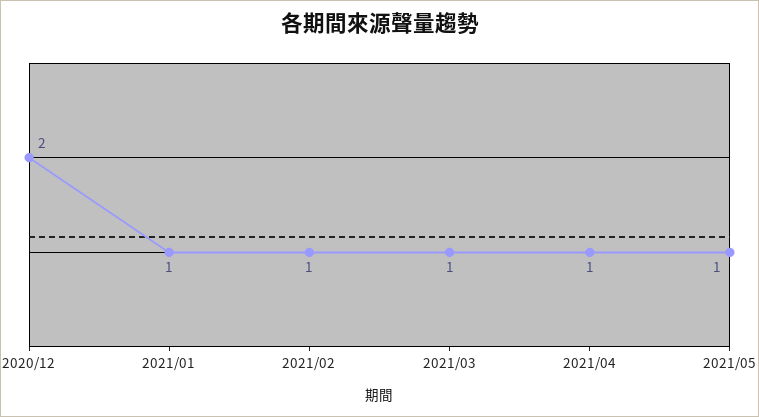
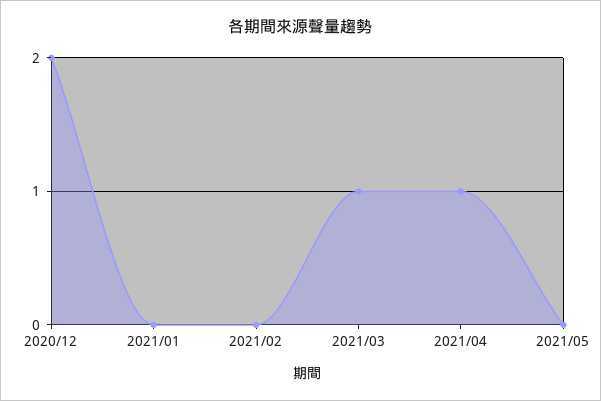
2021/01: 1 -> 0
2021/02: 1 -> 0
2021/05: 1 -> 0

